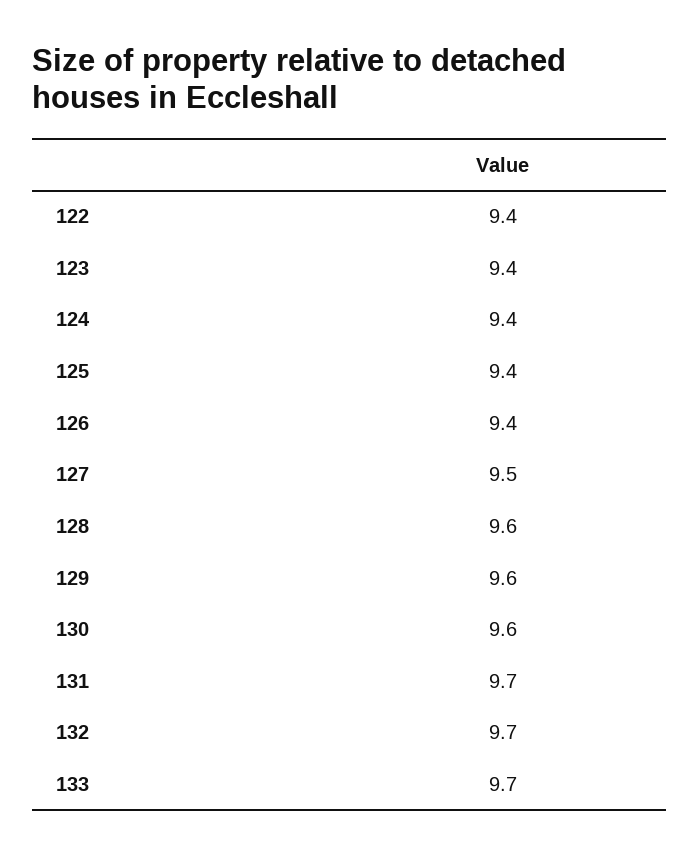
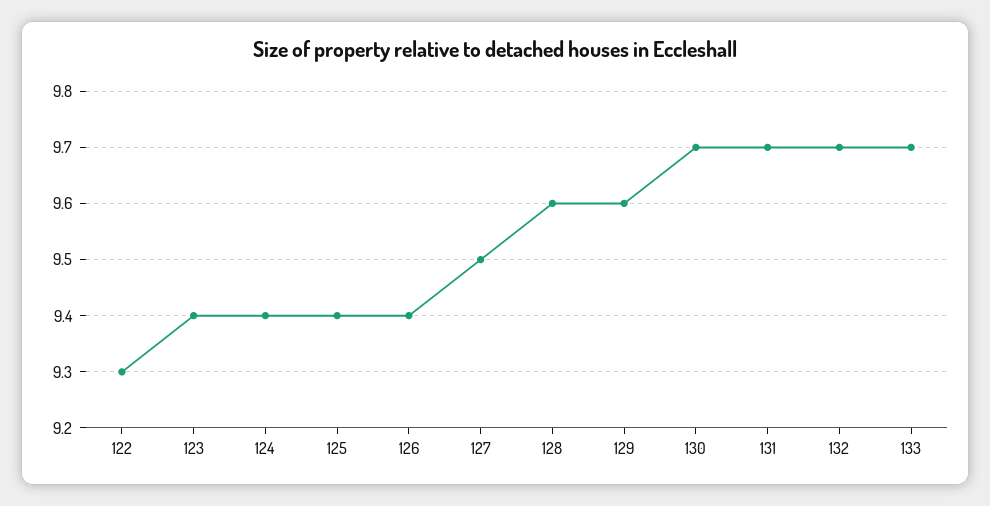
122: 9.4 -> 9.3
130: 9.6 -> 9.7

